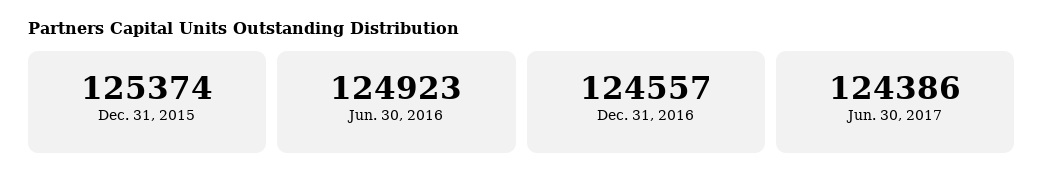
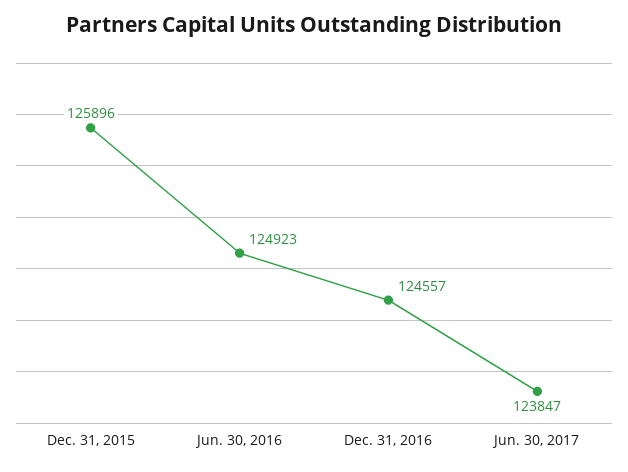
Dec. 31, 2015: 125374 -> 125896
Jun. 30, 2017: 124386 -> 123847

